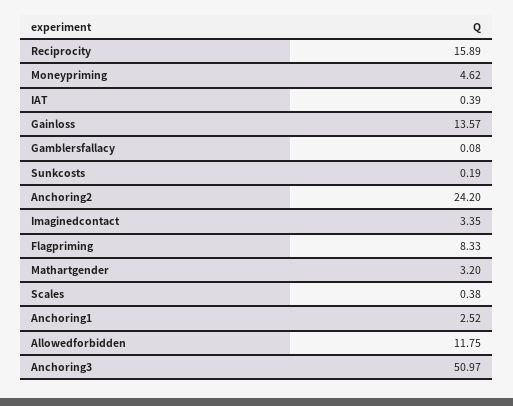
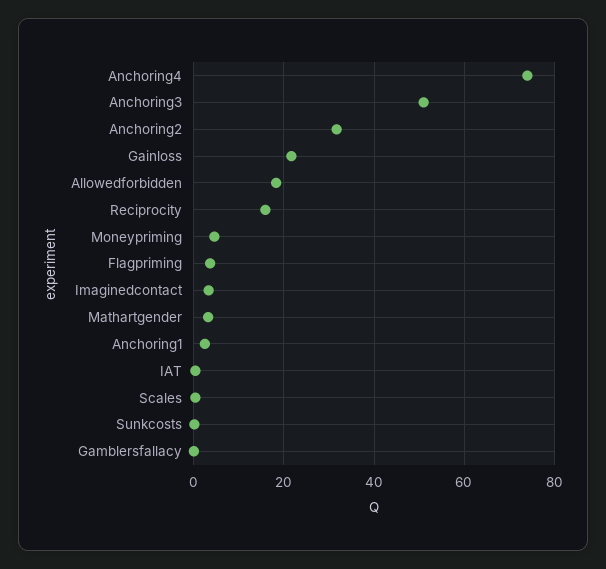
Gainloss: 13.57 -> 22
Anchoring2: 24.2 -> 32
Flagpriming: 8.33 -> 4
Allowedforbidden: 11.75 -> 18
Anchoring4: none -> 74

